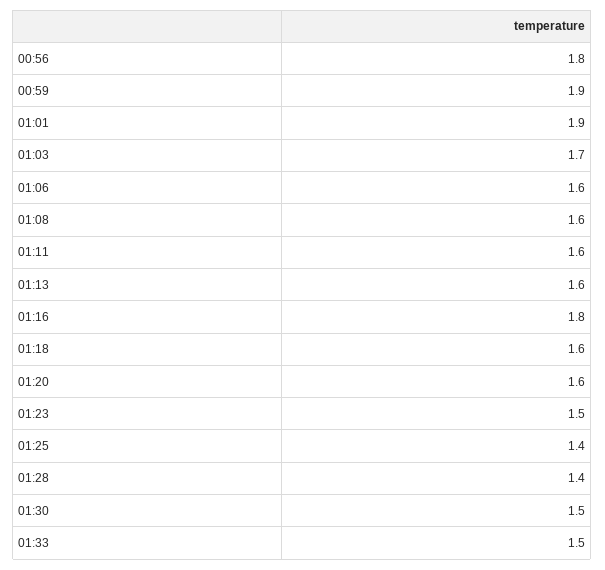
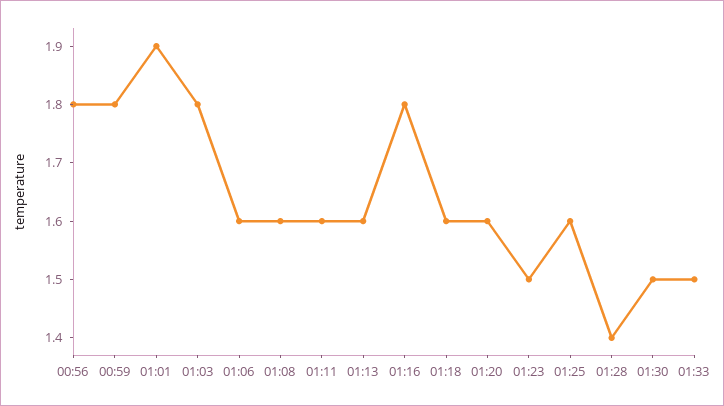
00:59: 1.9 -> 1.8
01:03: 1.7 -> 1.8
01:25: 1.4 -> 1.6

